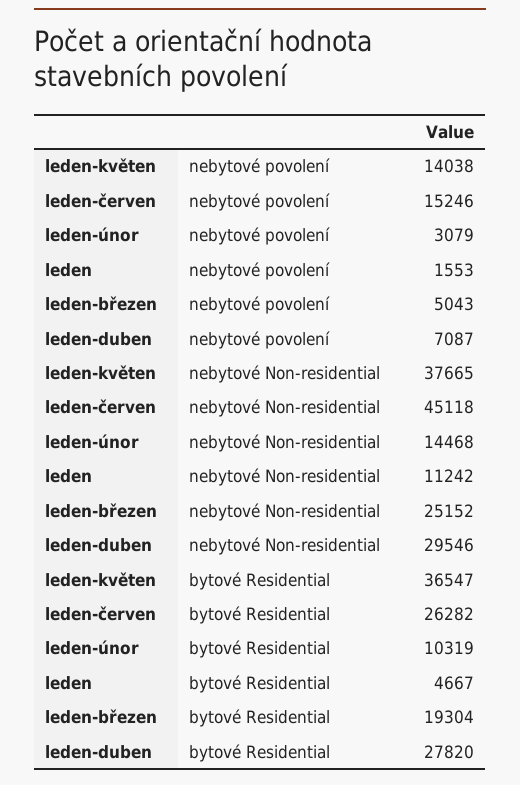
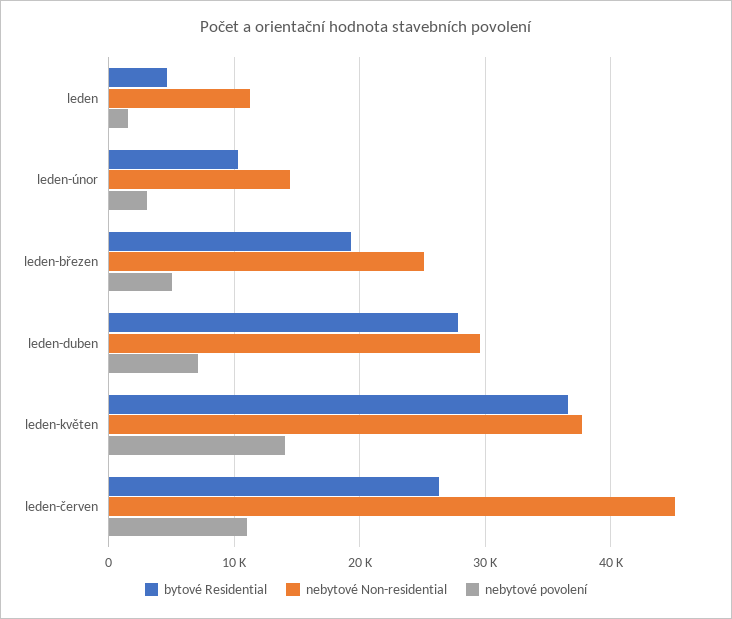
nebytové povolení, leden-červen: 15246 -> 11000

